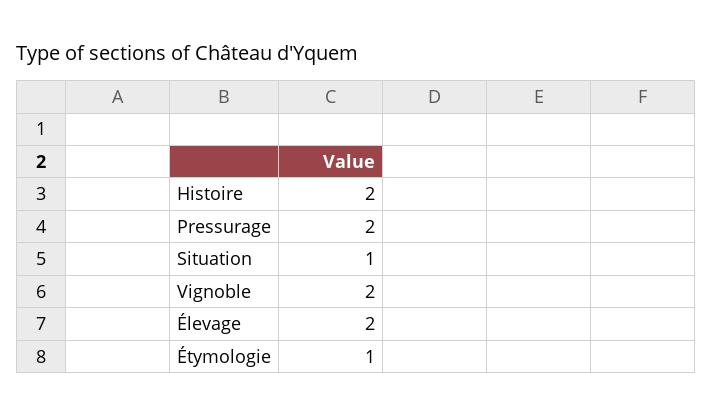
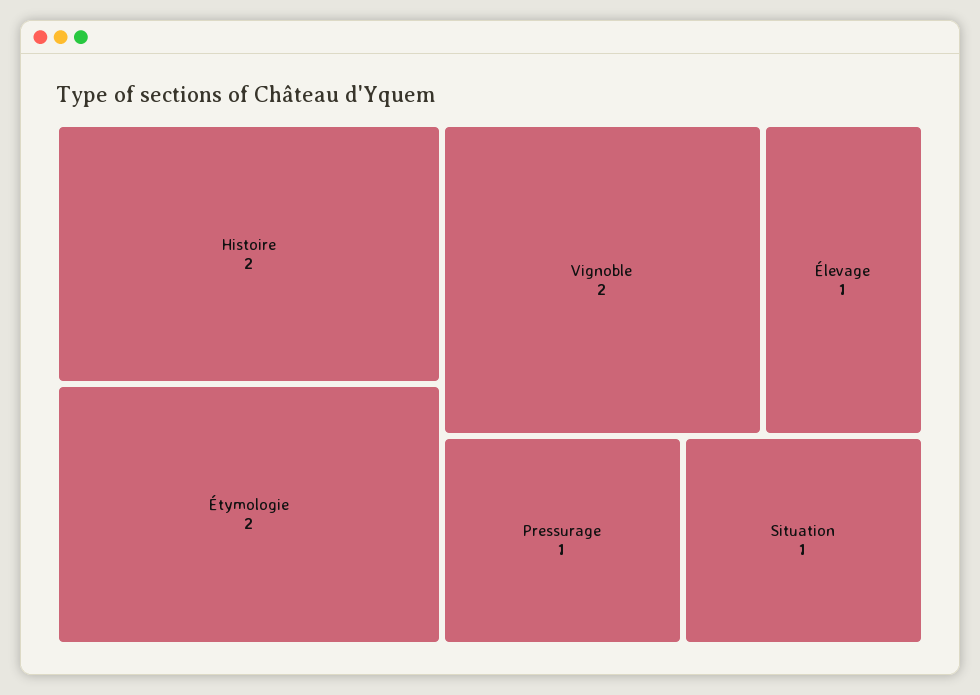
Pressurage: 2 -> 1
Élevage: 2 -> 1
Étymologie: 1 -> 2

